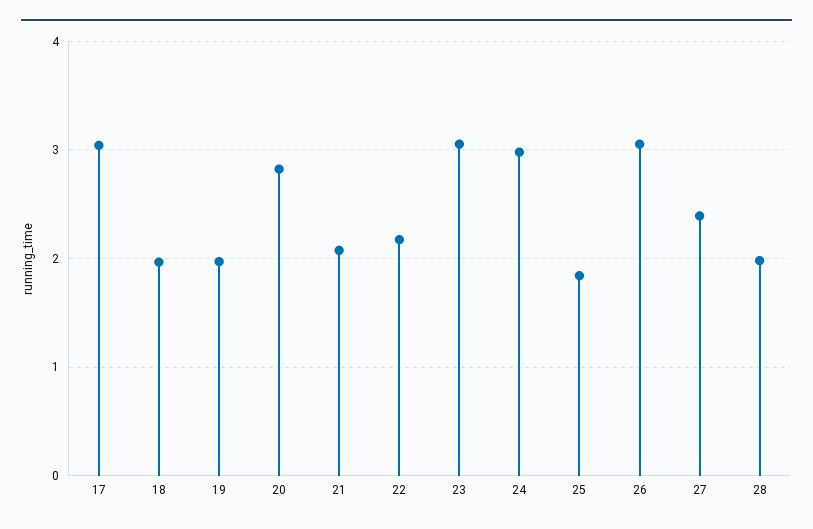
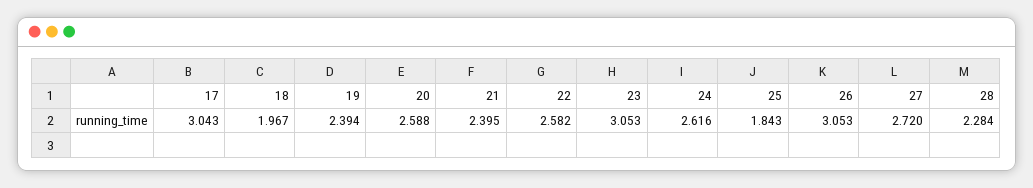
19: 2 -> 2.394
20: 2.8 -> 2.588
21: 2.1 -> 2.395
22: 2.2 -> 2.582
24: 3 -> 2.616
27: 2.4 -> 2.72
28: 2 -> 2.284

